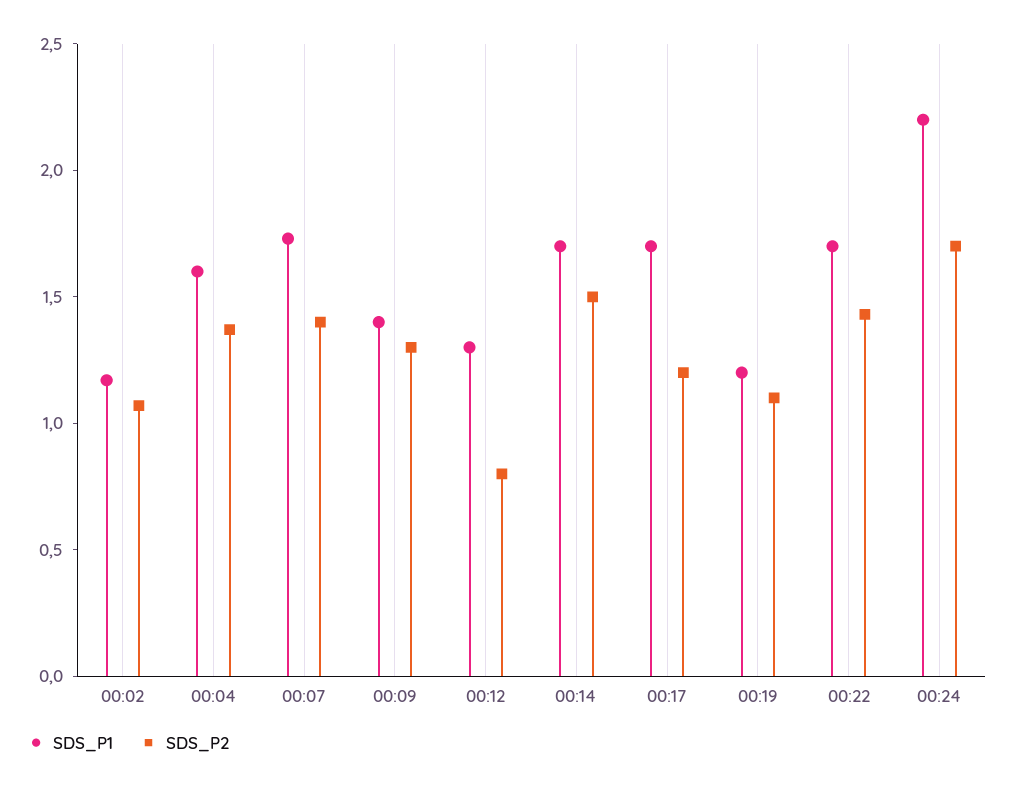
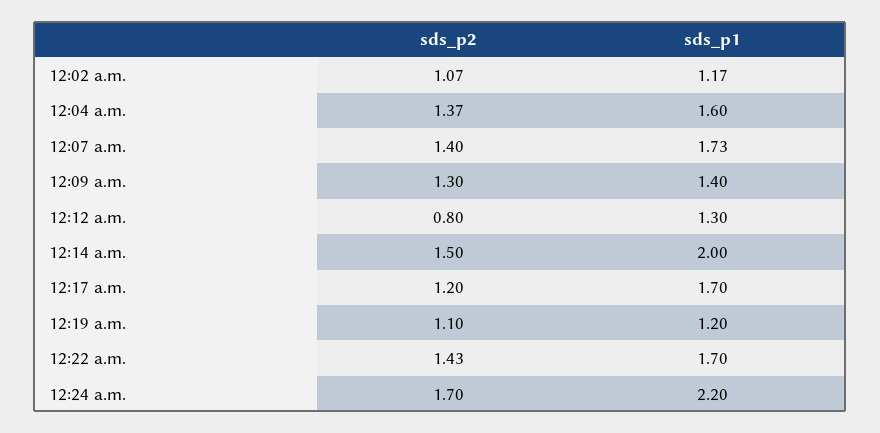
SDS_P1, 00:14: 1.7 -> 2

